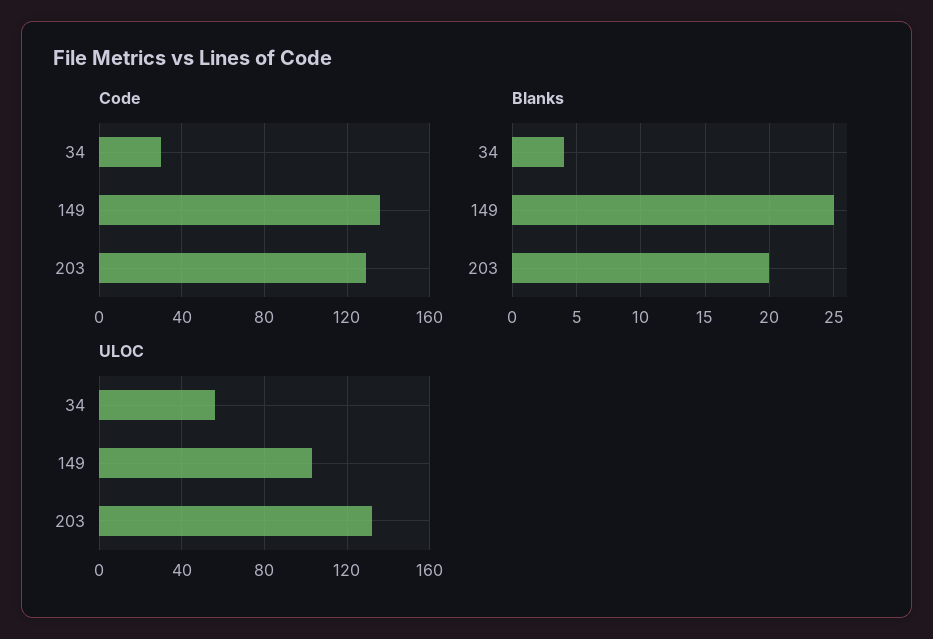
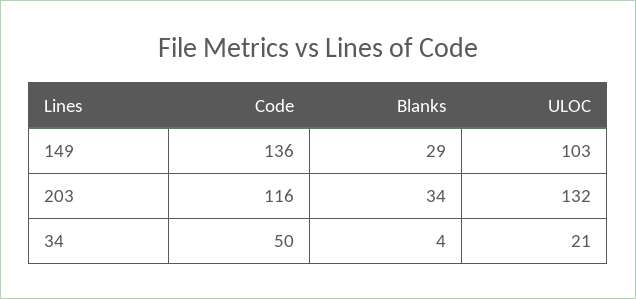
Code, 34: 30 -> 50
Code, 203: 130 -> 116
Blanks, 149: 25 -> 29
Blanks, 203: 20 -> 34
ULOC, 34: 55 -> 21

